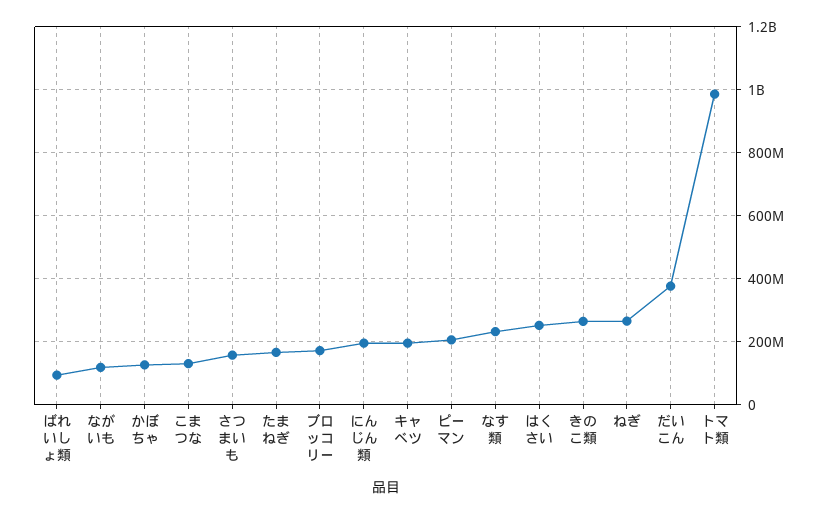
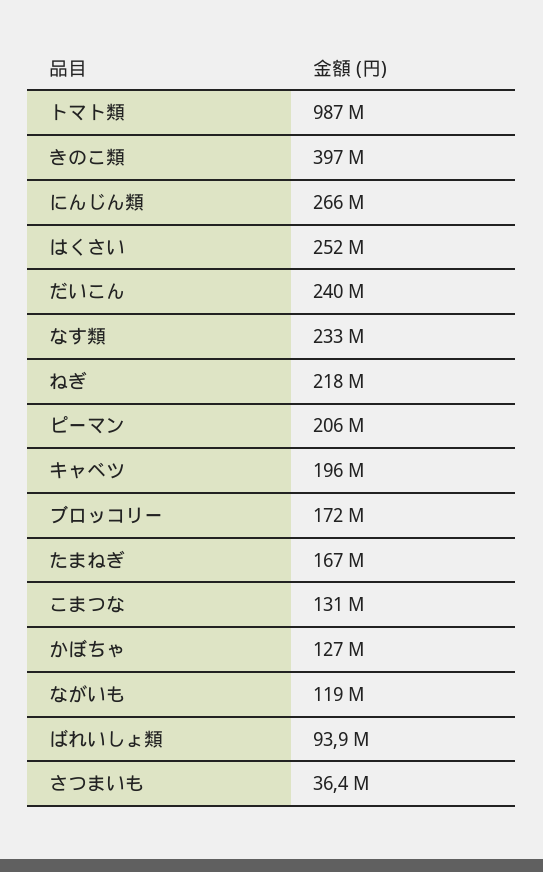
さつまいも: 160000000 -> 36400000
にんじん類: 200000000 -> 266000000
きのこ類: 260000000 -> 397000000
ねぎ: 260000000 -> 218000000
だいこん: 380000000 -> 240000000

